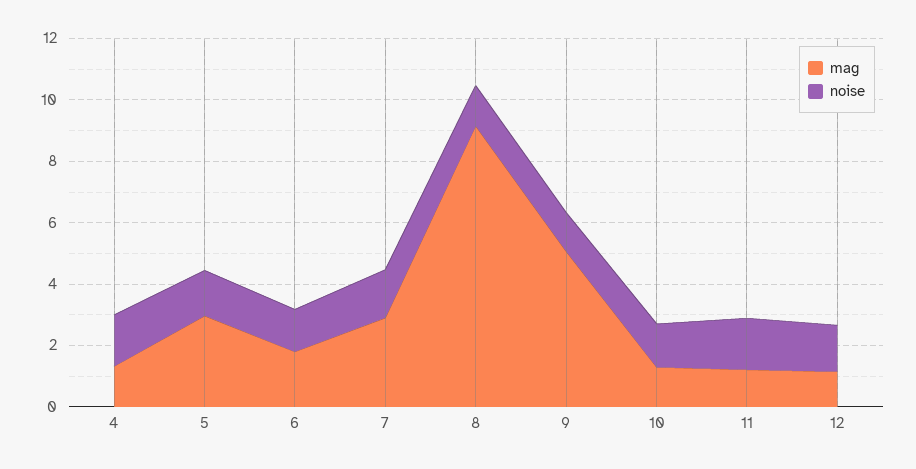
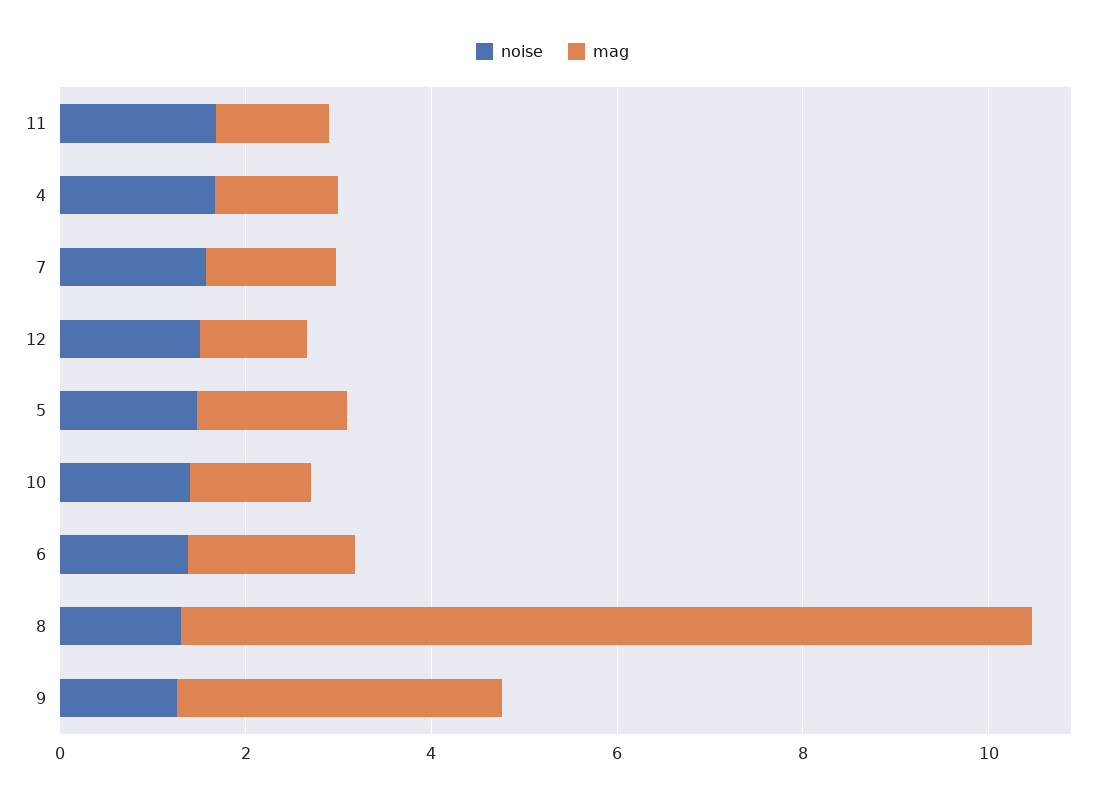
mag, 5: 3 -> 1.5
mag, 7: 3 -> 1.5
mag, 9: 5 -> 3.5

